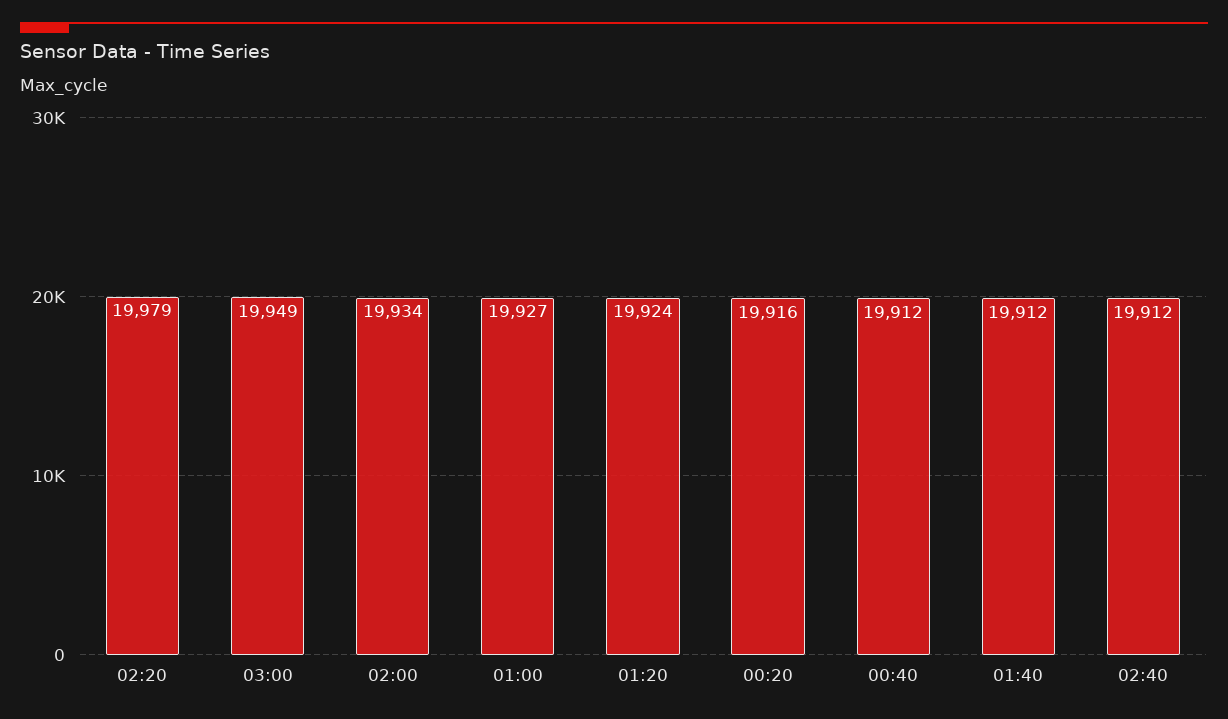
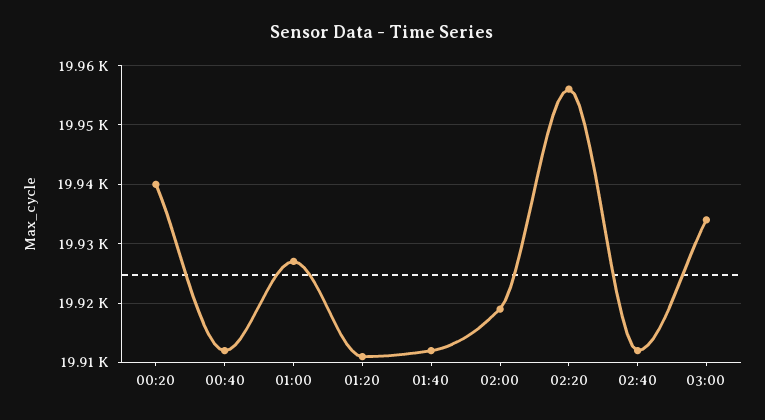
02:20: 19979 -> 19955
03:00: 19949 -> 19935
02:00: 19934 -> 19920
01:20: 19924 -> 19910
00:20: 19916 -> 19940

